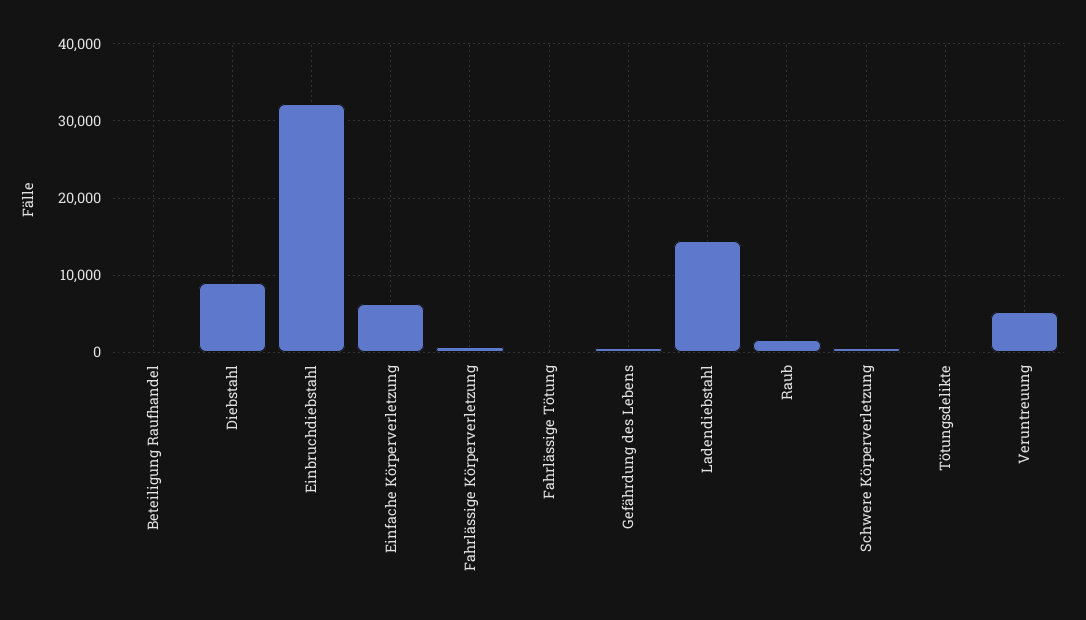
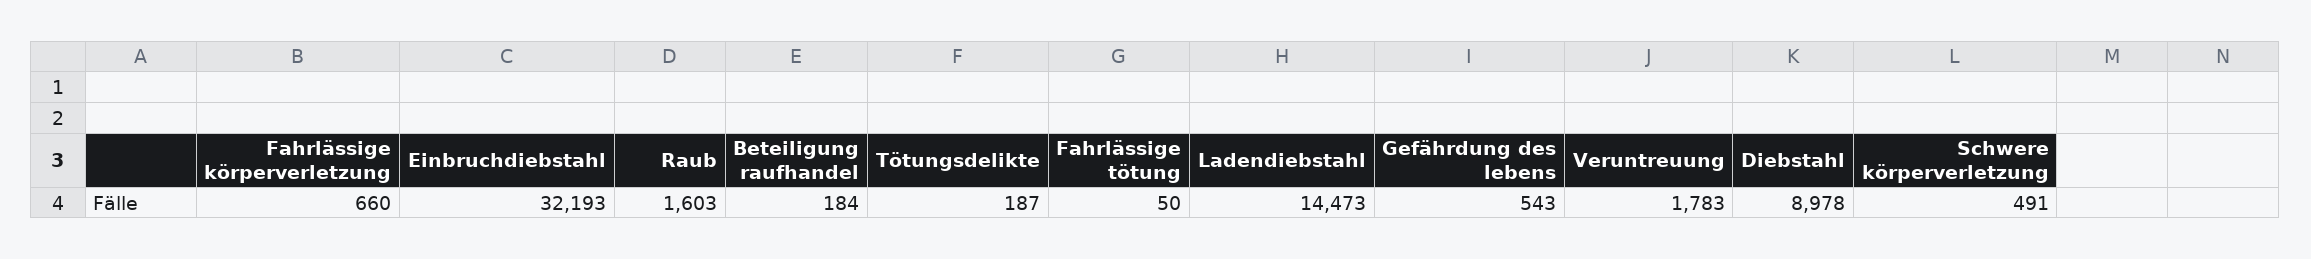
Einfache Körperverletzung: 6000 -> none
Veruntreuung: 5000 -> 1783

